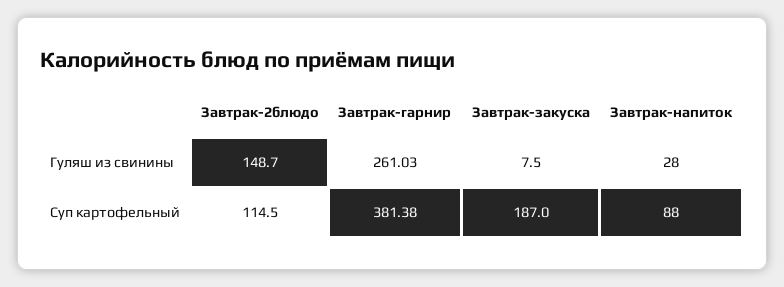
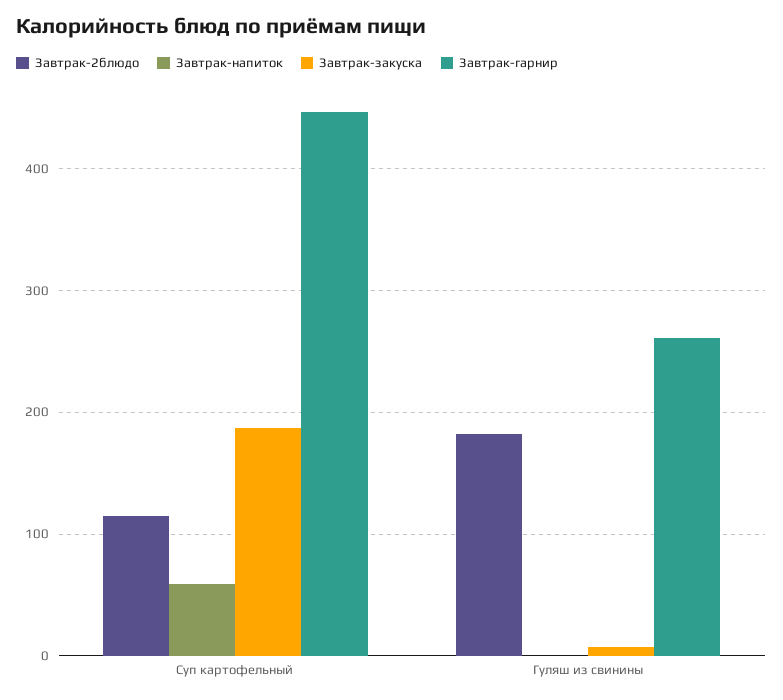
Завтрак-2блюдо, Гуляш из свинины: 148.7 -> 180
Завтрак-напиток, Гуляш из свинины: 28 -> 0
Завтрак-гарнир, Суп картофельный: 381.38 -> 450
Завтрак-напиток, Суп картофельный: 88 -> 60

